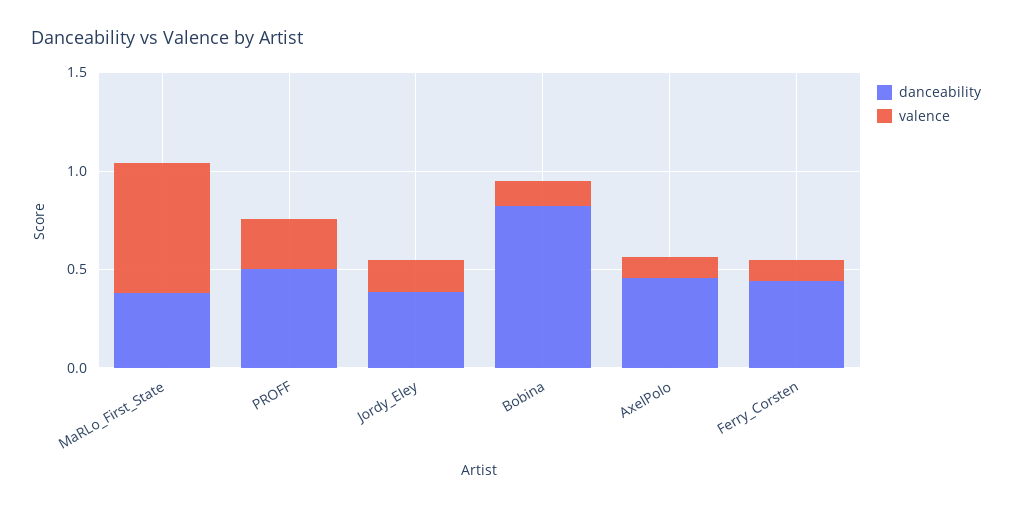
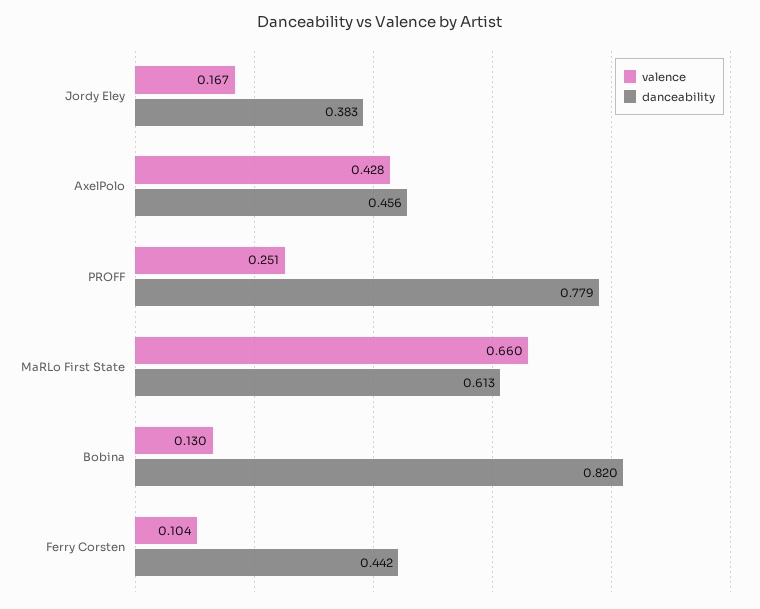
danceability, MaRLo_First_State: 0.4 -> 0.613
danceability, PROFF: 0.5 -> 0.779
valence, AxelPolo: 0.1 -> 0.428

